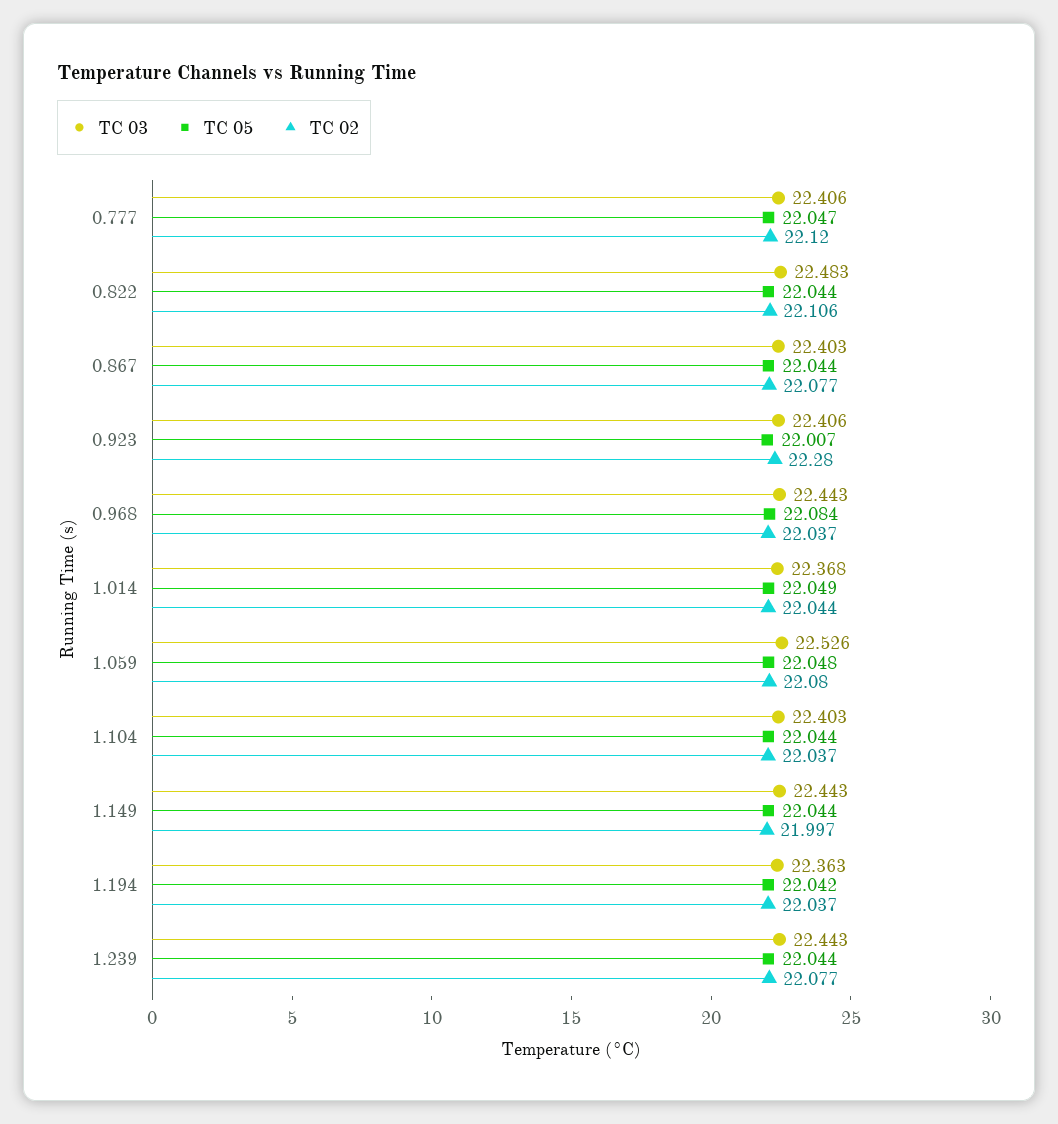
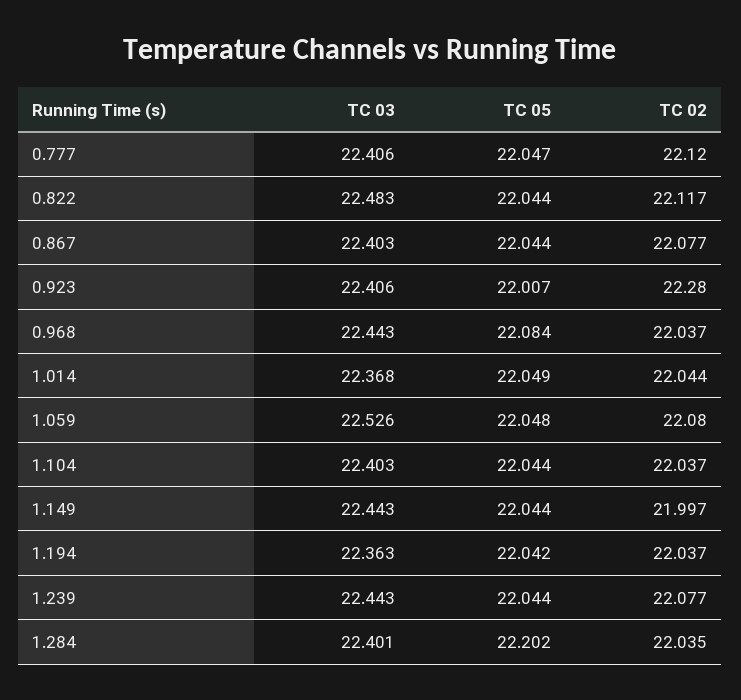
TC 02, 0.822: 22.106 -> 22.117
TC 03, 1.284: none -> 22.401
TC 05, 1.284: none -> 22.202
TC 02, 1.284: none -> 22.035

